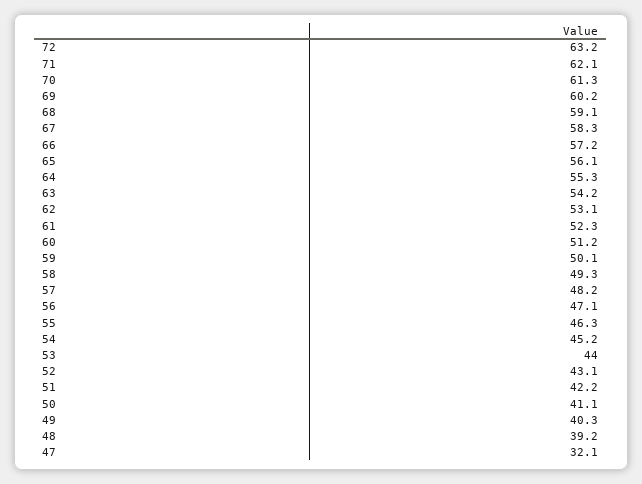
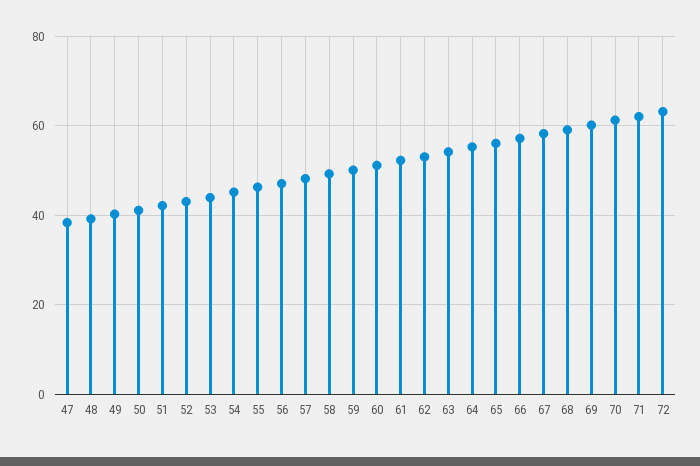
47: 32.1 -> 38

